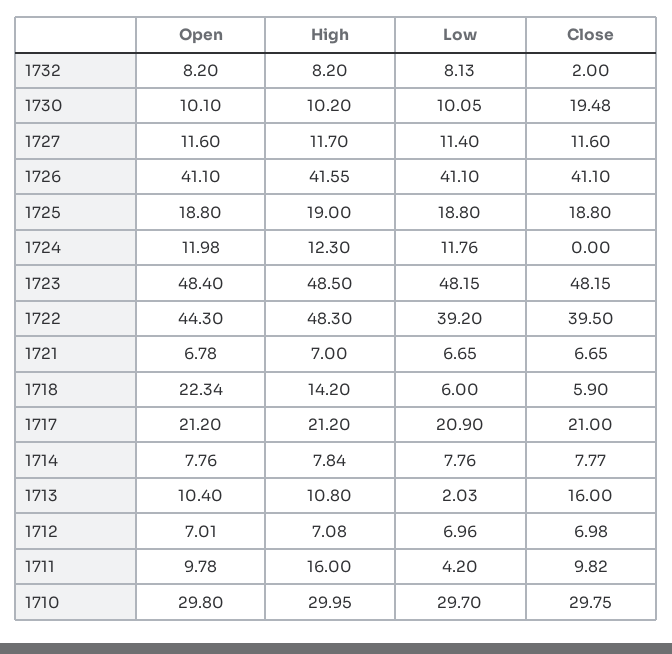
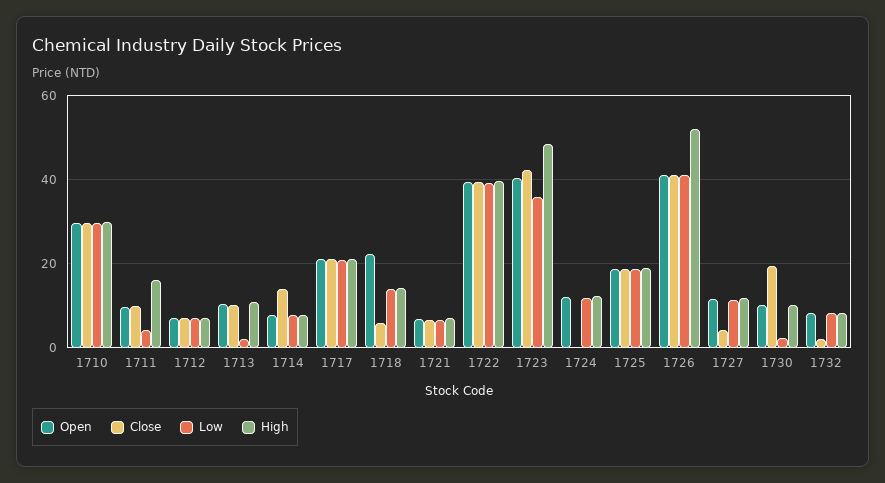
Low, 1730: 10.05 -> 2
Close, 1727: 11.6 -> 4
High, 1726: 41.55 -> 52
Open, 1723: 48.4 -> 40
Low, 1723: 48.15 -> 36
Close, 1723: 48.15 -> 42
Open, 1722: 44.3 -> 40
High, 1722: 48.3 -> 40
Low, 1718: 6 -> 14
Close, 1714: 7.77 -> 14
Close, 1713: 16 -> 10

